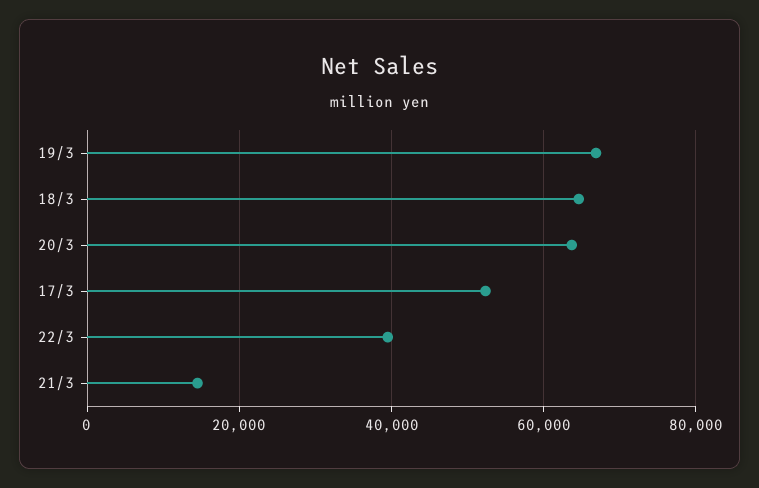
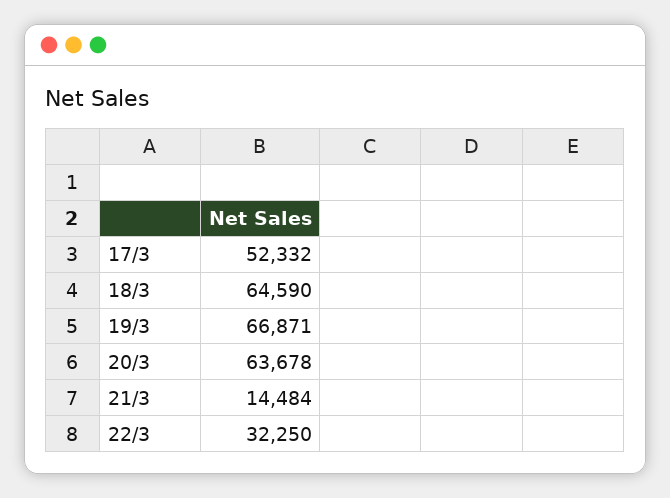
22/3: 40000 -> 32250

